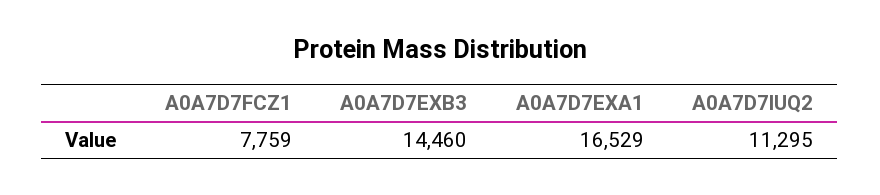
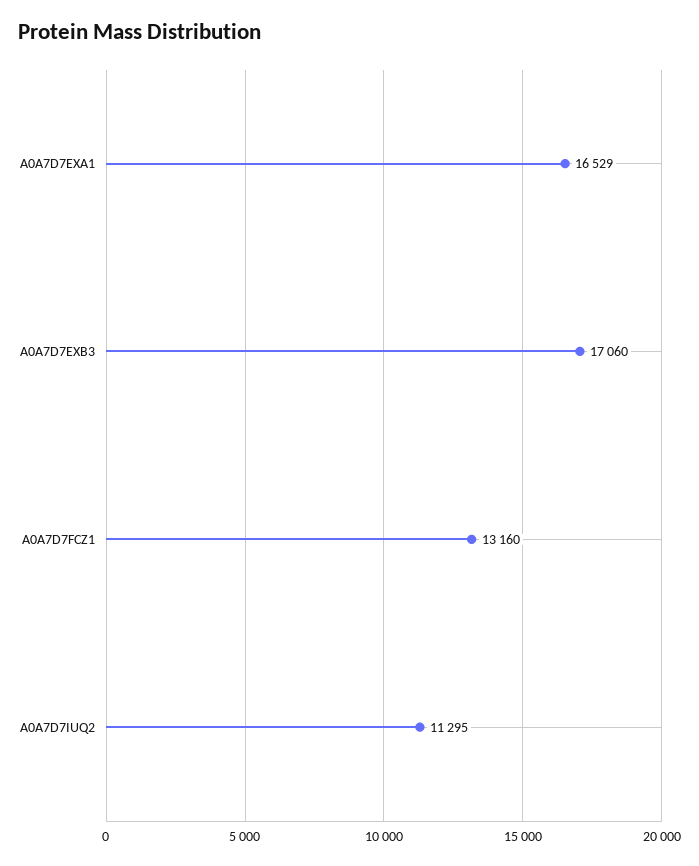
A0A7D7FCZ1: 7759 -> 13160
A0A7D7EXB3: 14460 -> 17060

